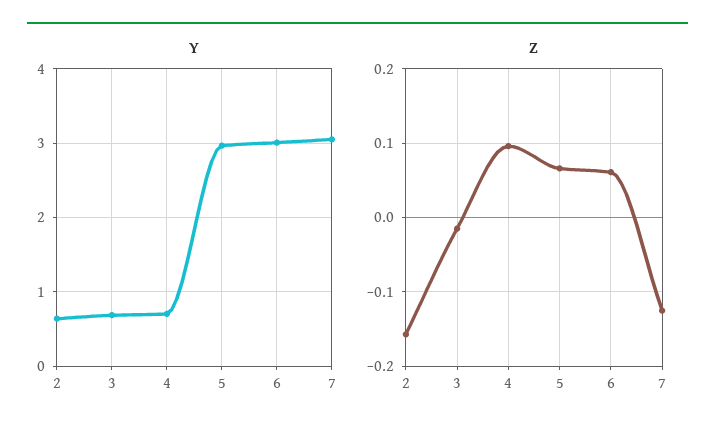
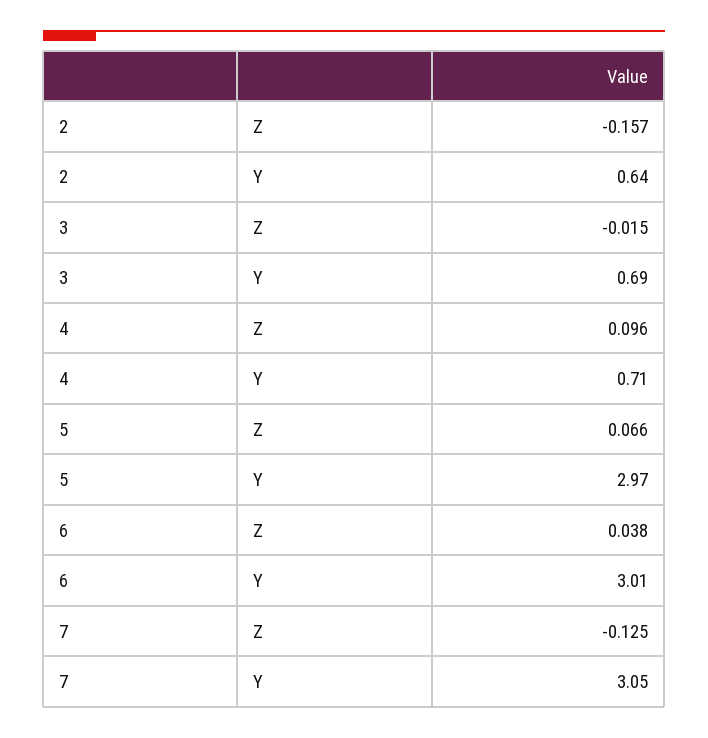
Z, 6: 0.06 -> 0.038

